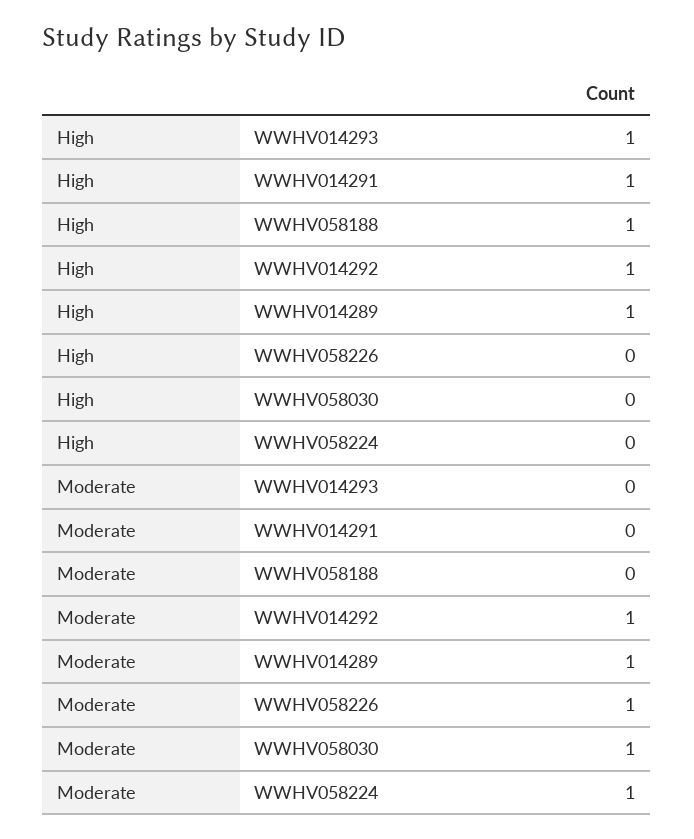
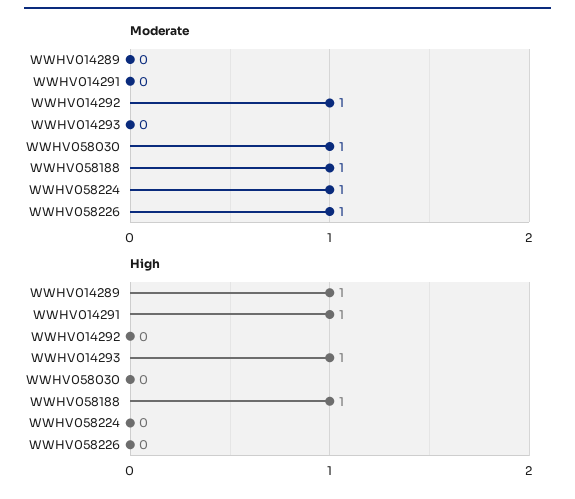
High, WWHV014292: 1 -> 0
Moderate, WWHV058188: 0 -> 1
Moderate, WWHV014289: 1 -> 0

